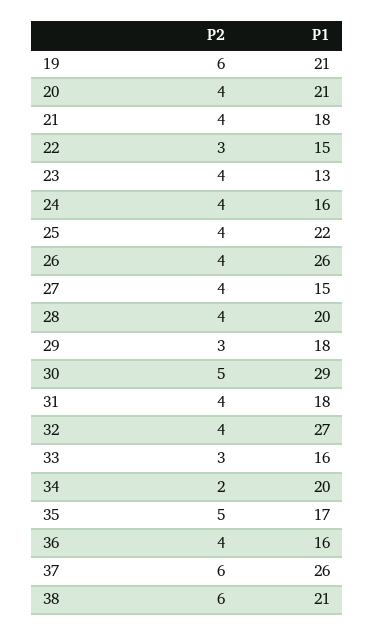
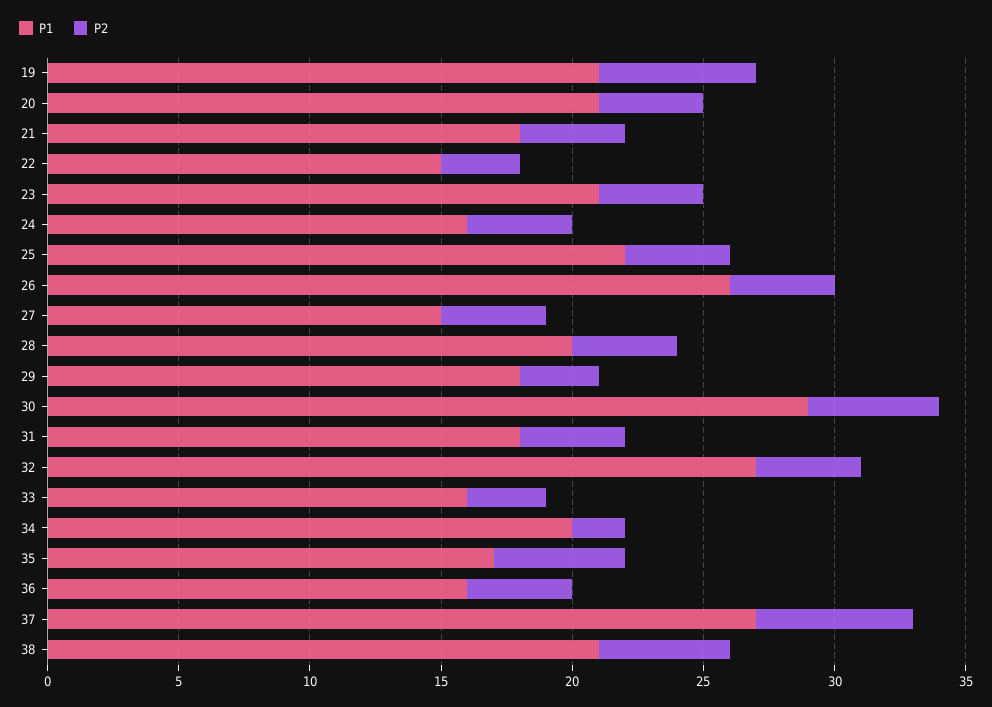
P1, 23: 13 -> 21
P1, 37: 26 -> 27
P2, 38: 6 -> 5

